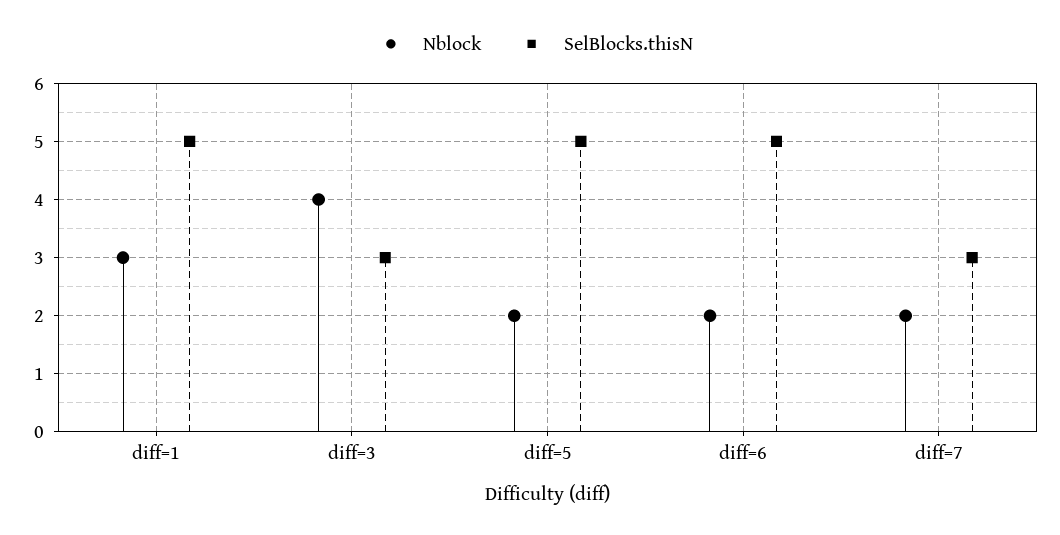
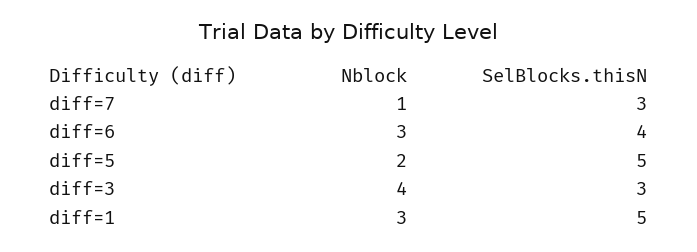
Nblock, diff=6: 2 -> 3
SelBlocks.thisN, diff=6: 5 -> 4
Nblock, diff=7: 2 -> 1

